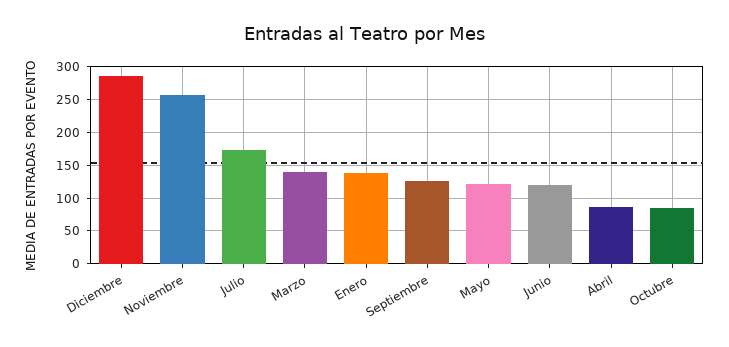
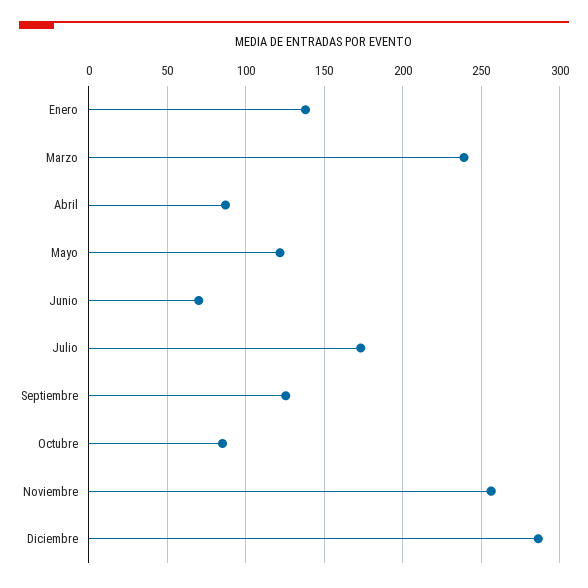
Marzo: 140 -> 240
Junio: 120 -> 70

